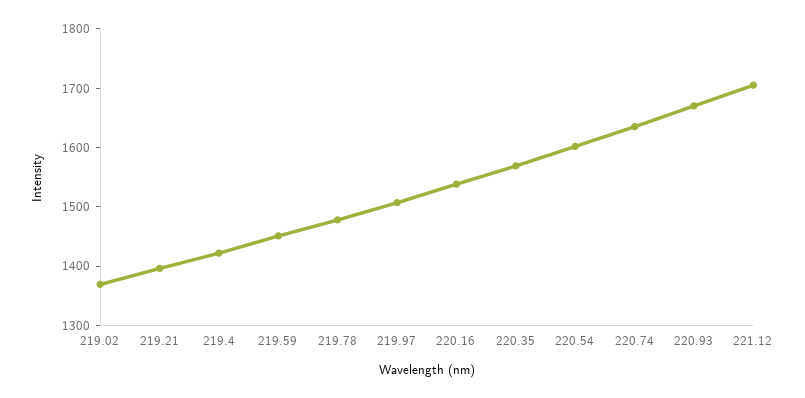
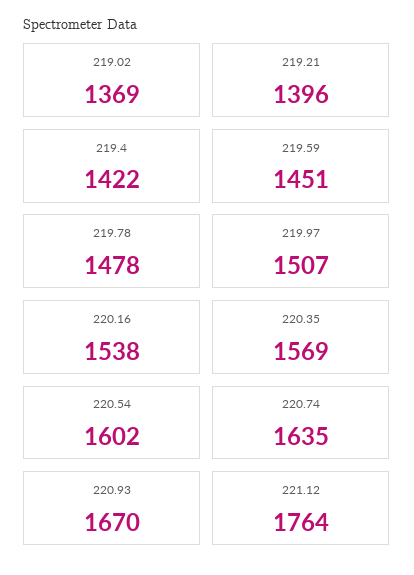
221.12: 1700 -> 1764

